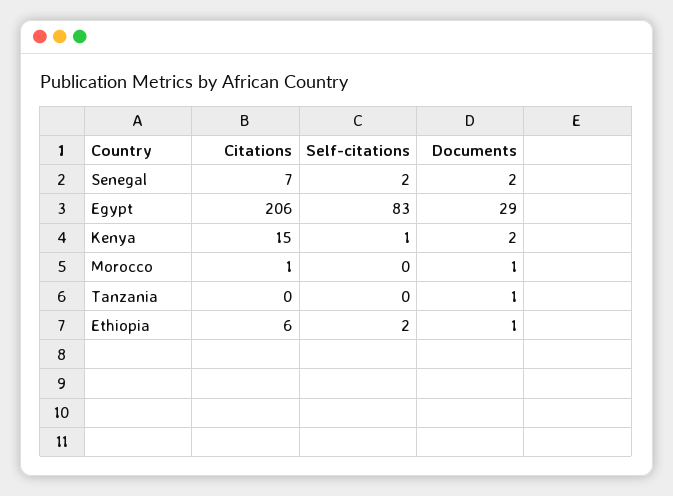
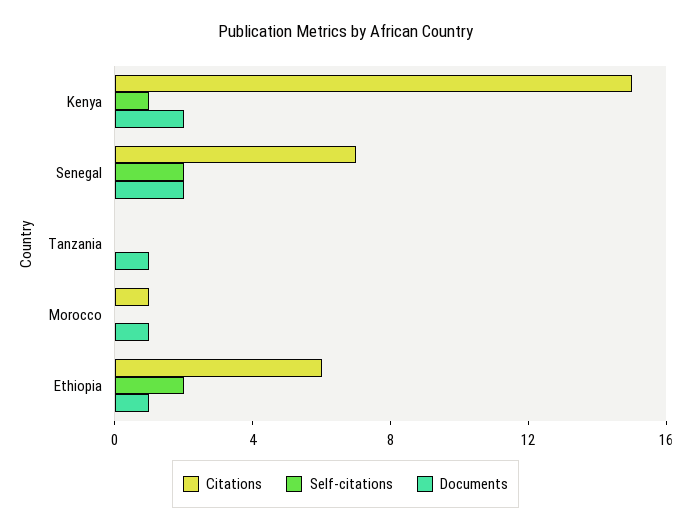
Citations, Egypt: 206 -> none
Self-citations, Egypt: 83 -> none
Documents, Egypt: 29 -> none

